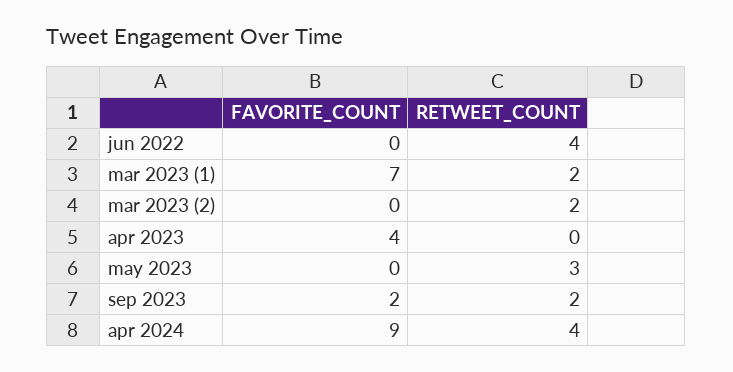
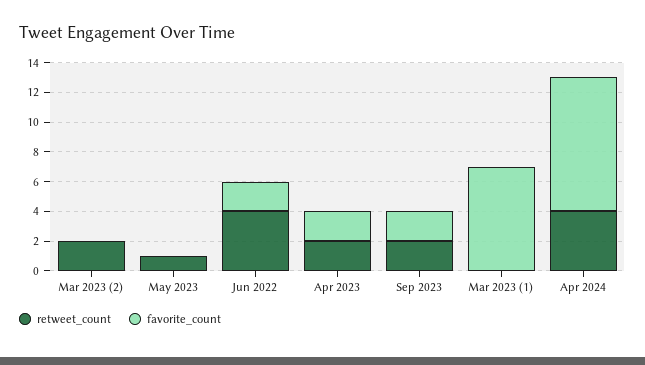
FAVORITE_COUNT, jun 2022: 0 -> 2
RETWEET_COUNT, mar 2023 (1): 2 -> 0
FAVORITE_COUNT, apr 2023: 4 -> 2
RETWEET_COUNT, apr 2023: 0 -> 2
RETWEET_COUNT, may 2023: 3 -> 1

